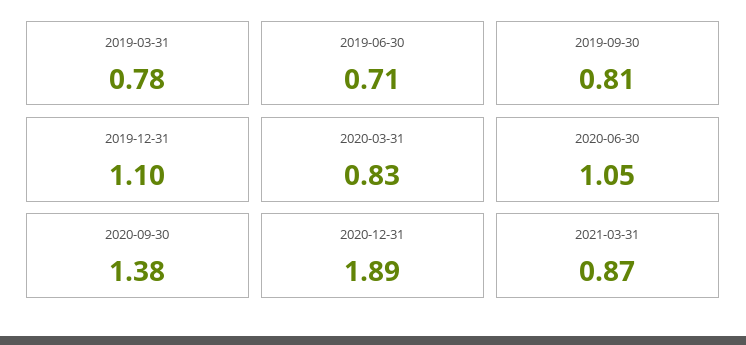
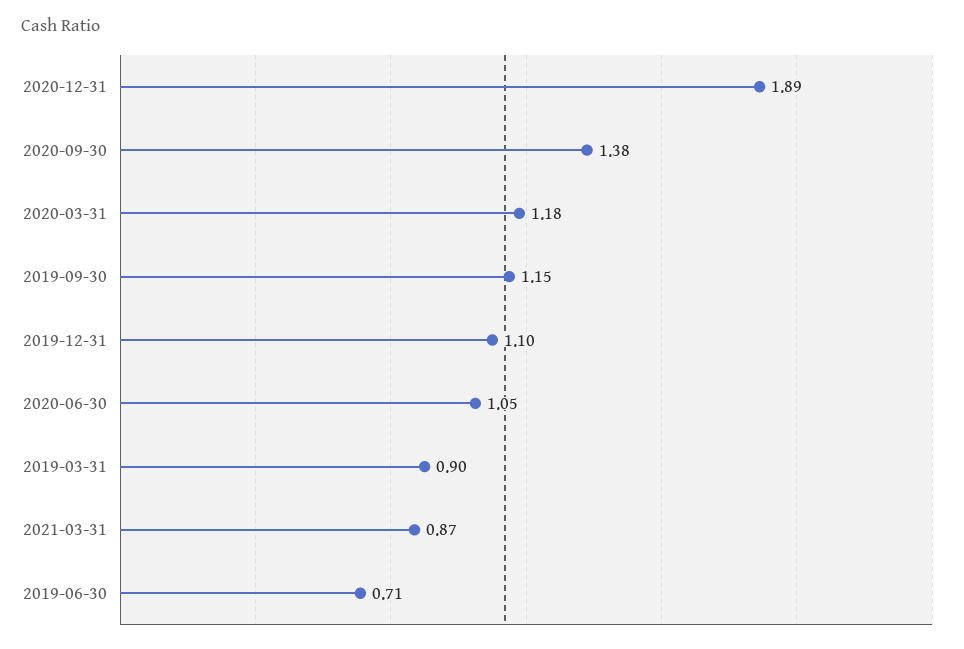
2019-03-31: 0.78 -> 0.9
2019-09-30: 0.81 -> 1.15
2020-03-31: 0.83 -> 1.18

